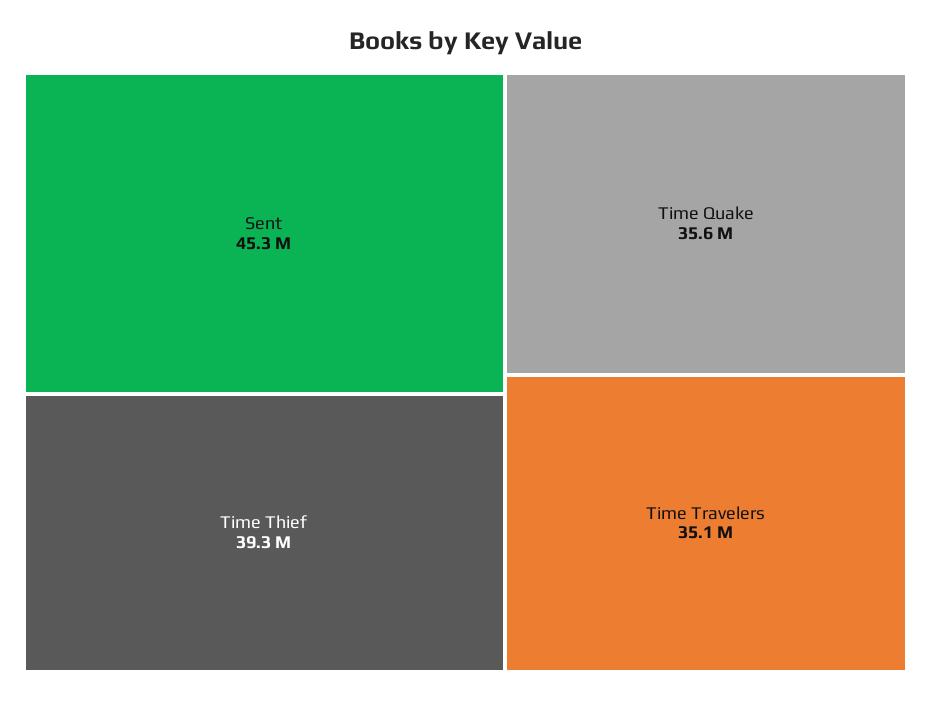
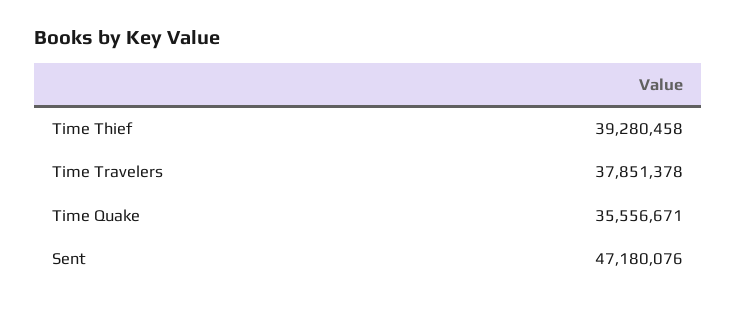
Sent: 45300000 -> 47180076
Time Travelers: 35100000 -> 37851378

